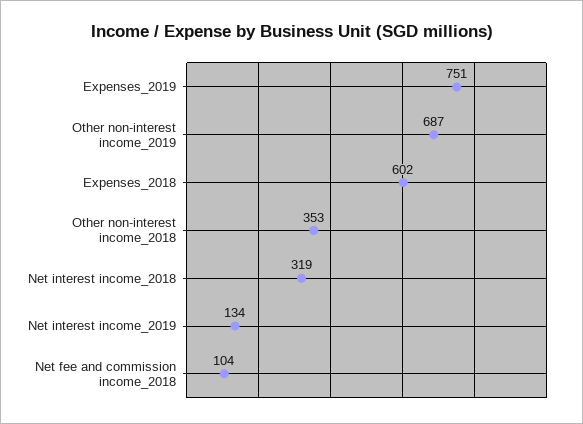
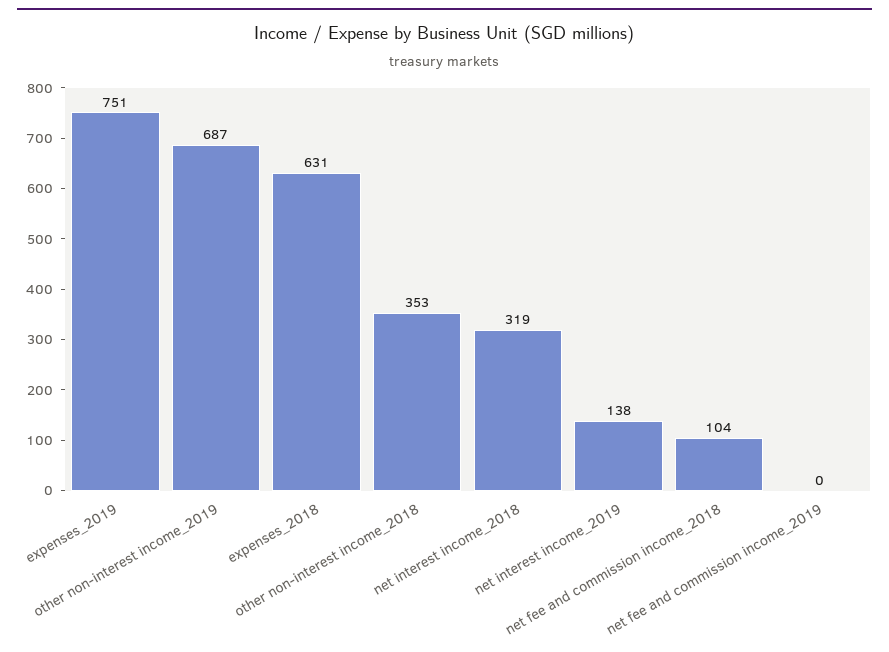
Expenses_2018: 602 -> 631
Net interest income_2019: 134 -> 138
net fee and commission income_2019: none -> 0

